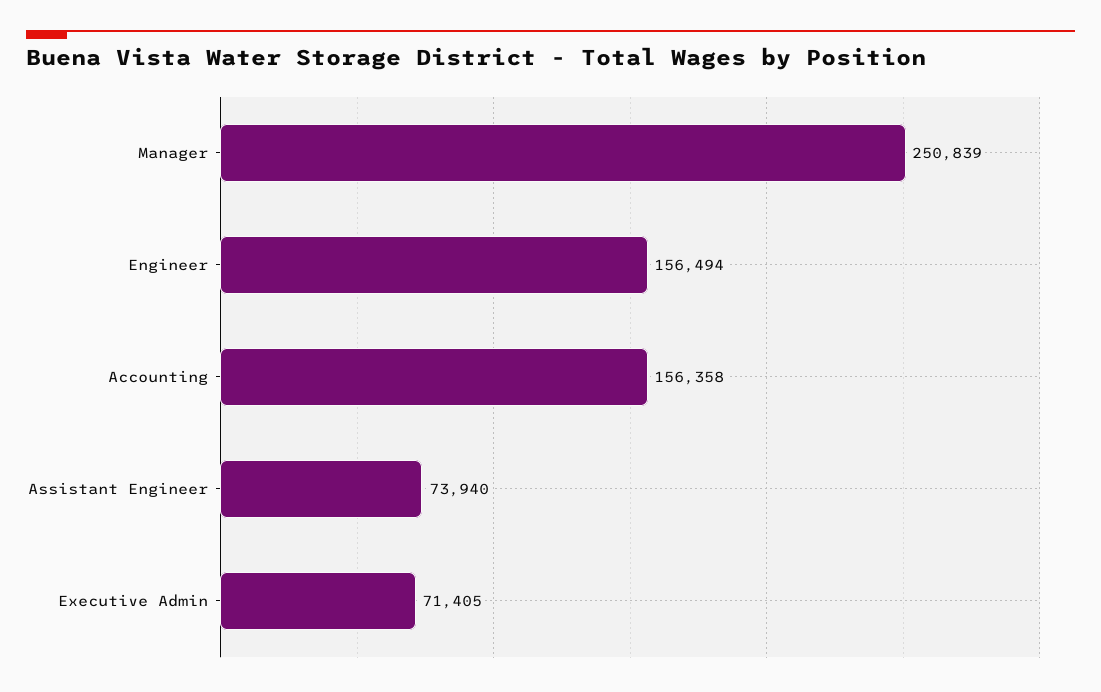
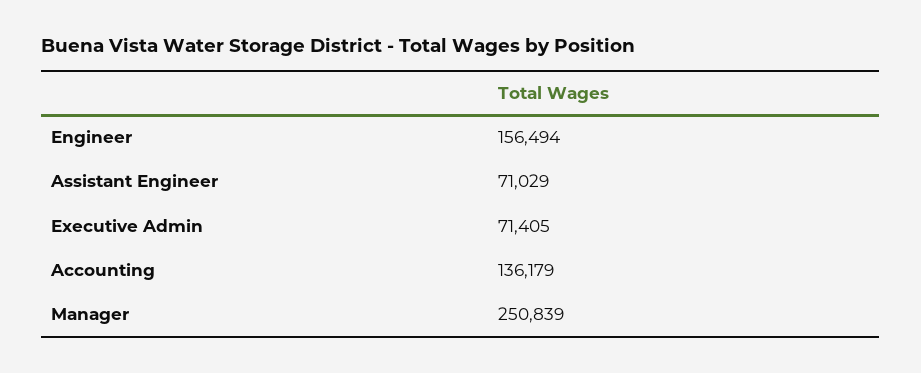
Accounting: 156358 -> 136179
Assistant Engineer: 73940 -> 71029

